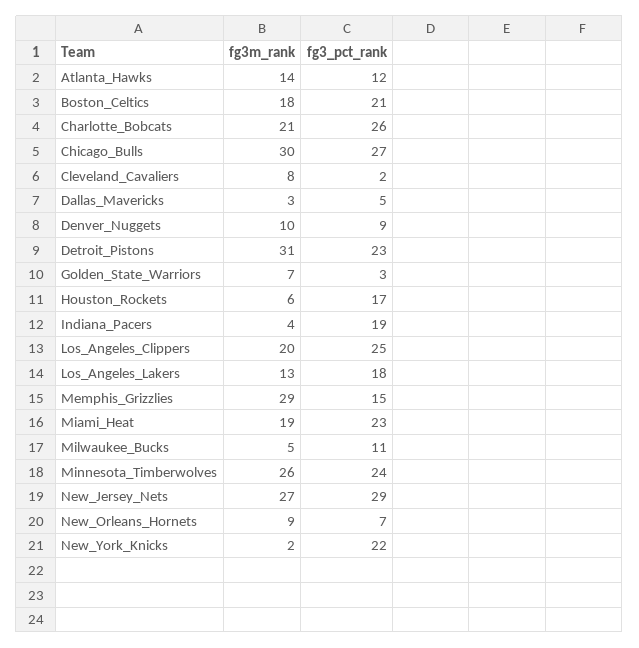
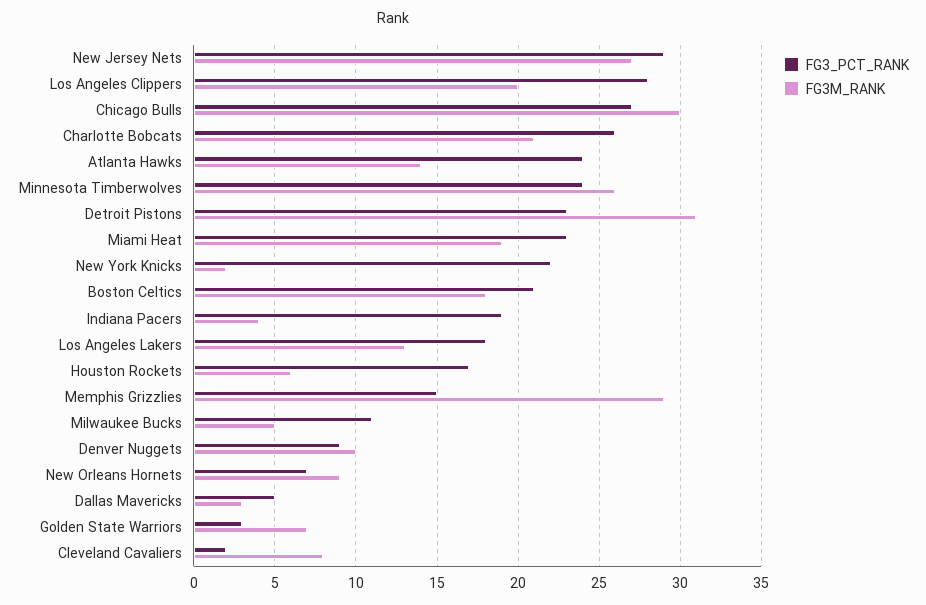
fg3_pct_rank, Atlanta_Hawks: 12 -> 24
fg3_pct_rank, Los_Angeles_Clippers: 25 -> 28

